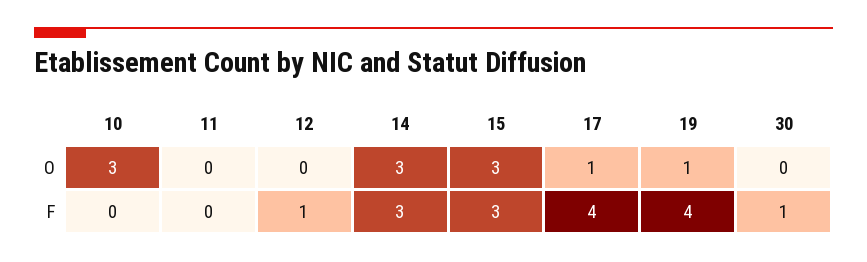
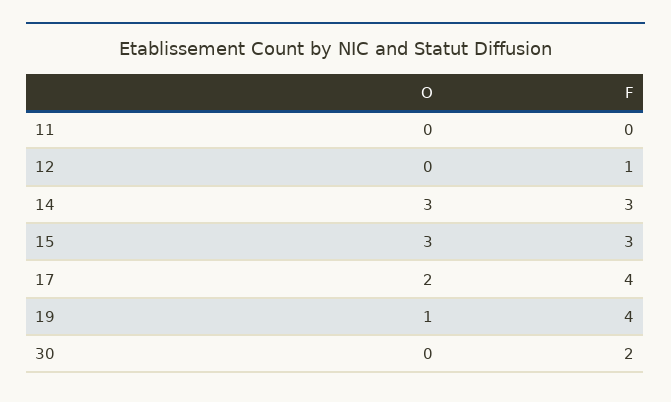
10, O: 3 -> none
17, O: 1 -> 2
10, F: 0 -> none
30, F: 1 -> 2

